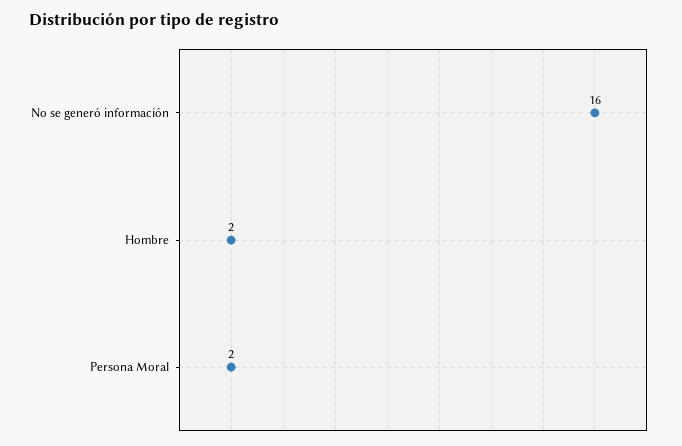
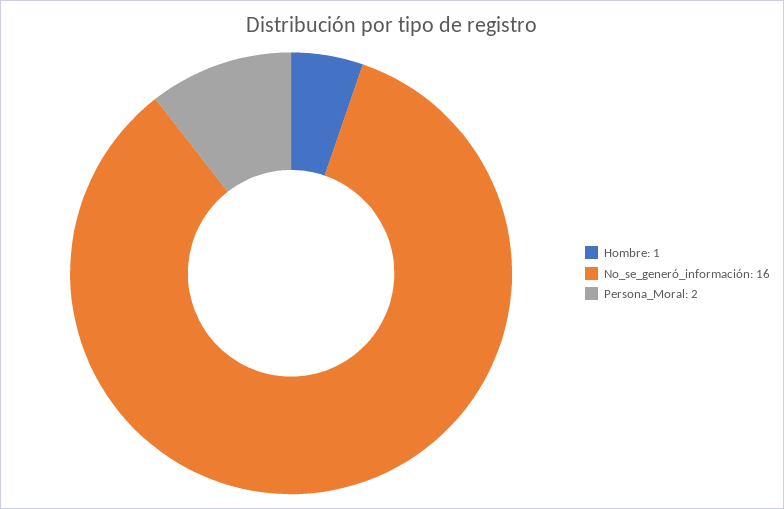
Hombre: 2 -> 1

